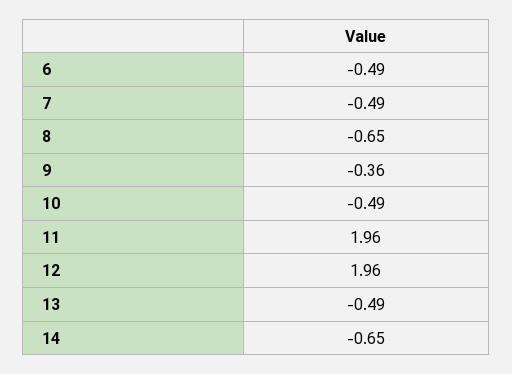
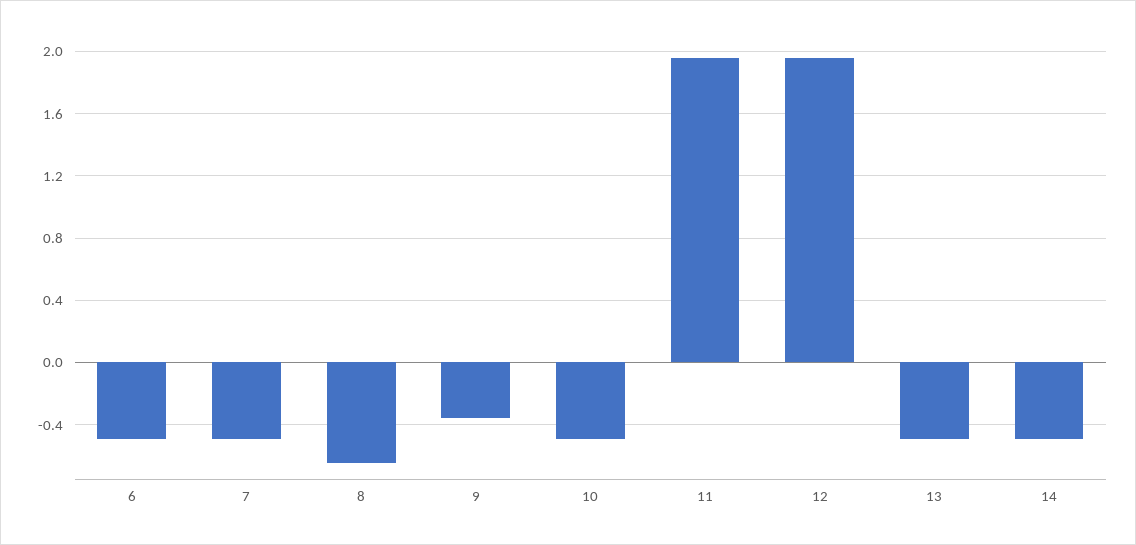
14: -0.65 -> -0.5

